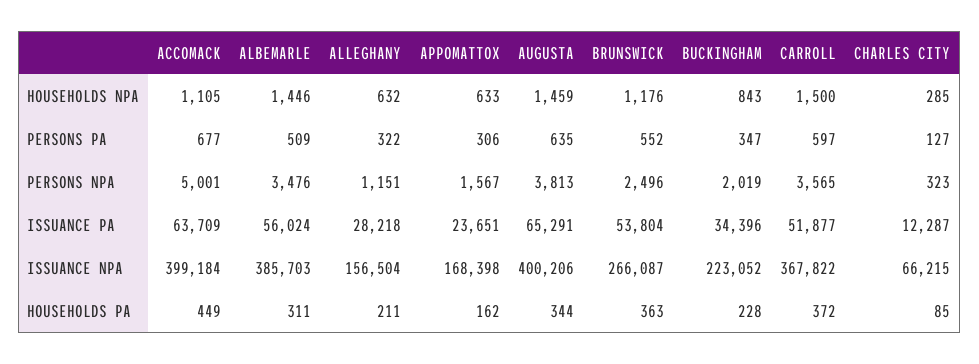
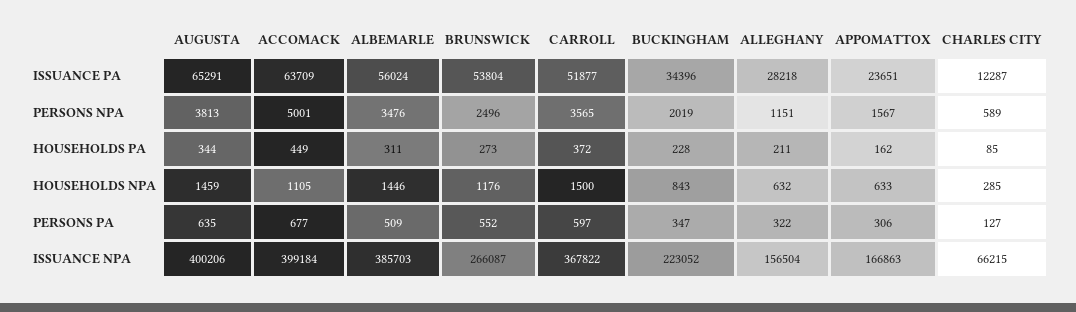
CHARLES CITY, PERSONS NPA: 323 -> 589
APPOMATTOX, ISSUANCE NPA: 168398 -> 166863
BRUNSWICK, HOUSEHOLDS PA: 363 -> 273

